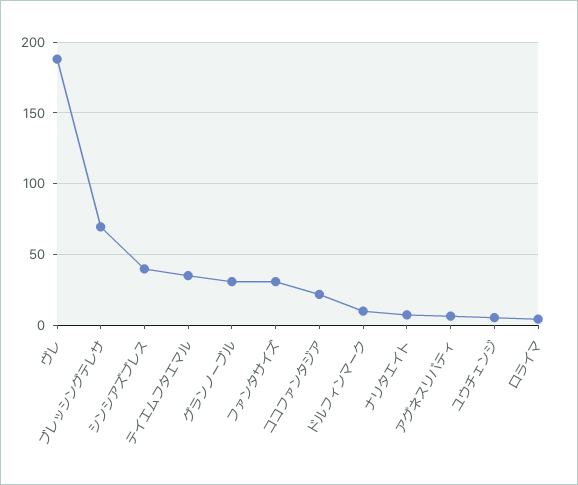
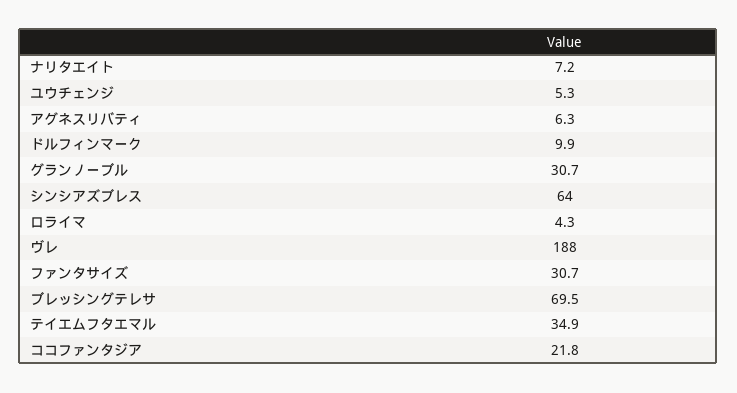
シンシアズブレス: 40 -> 64

